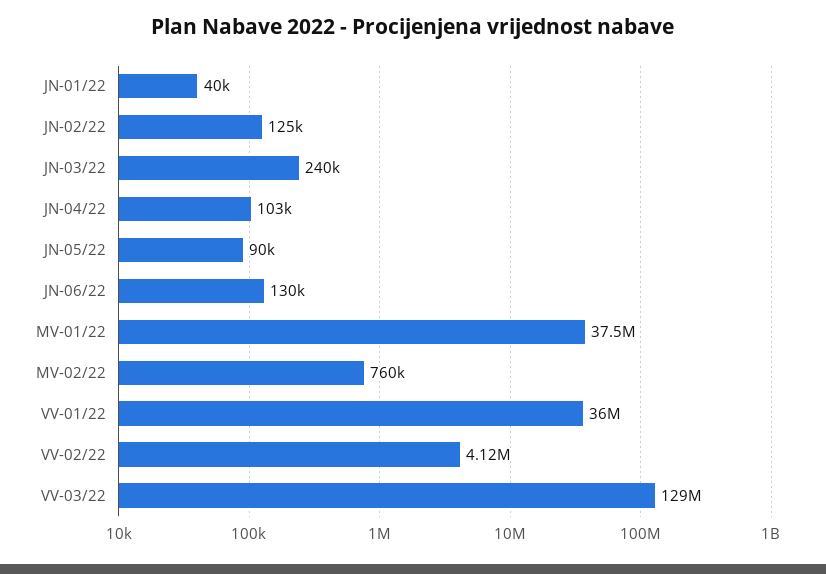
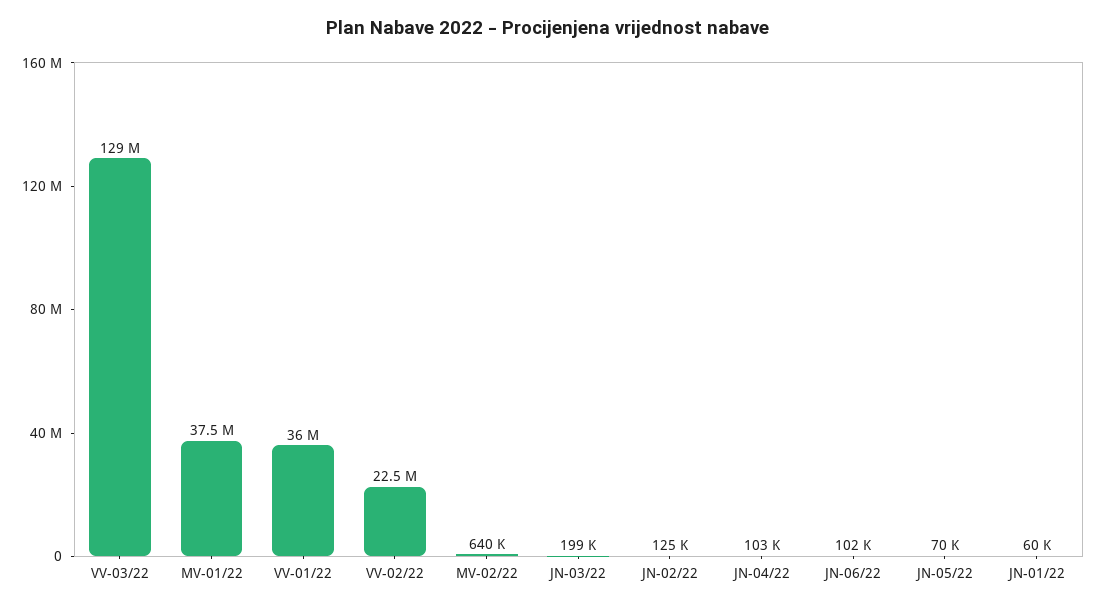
JN-01/22: 40000 -> 60000
JN-03/22: 240000 -> 199000
JN-05/22: 90000 -> 70000
JN-06/22: 130000 -> 102000
MV-02/22: 760000 -> 640000
VV-02/22: 4120000 -> 22500000

